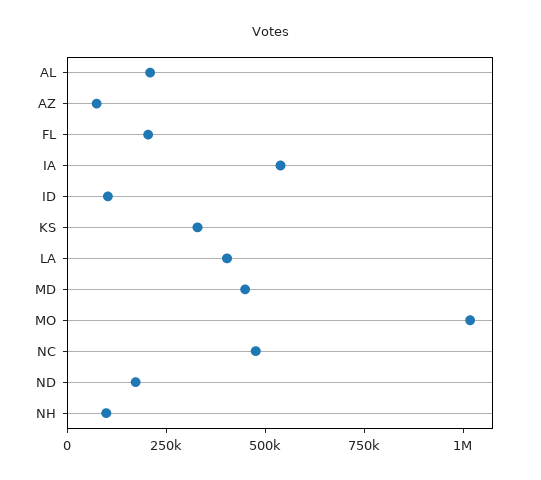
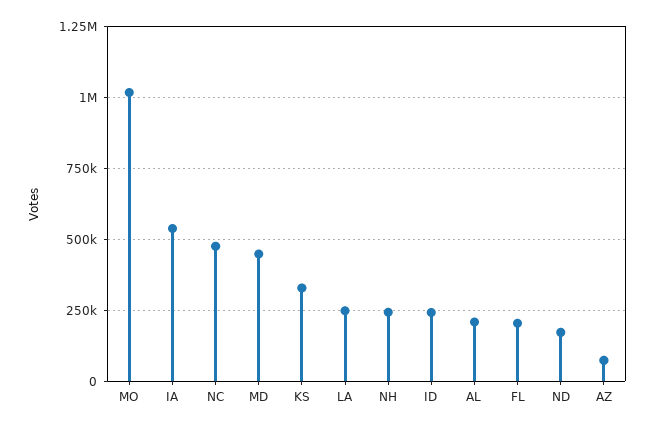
ID: 100000 -> 250000
LA: 400000 -> 250000
NH: 100000 -> 250000

